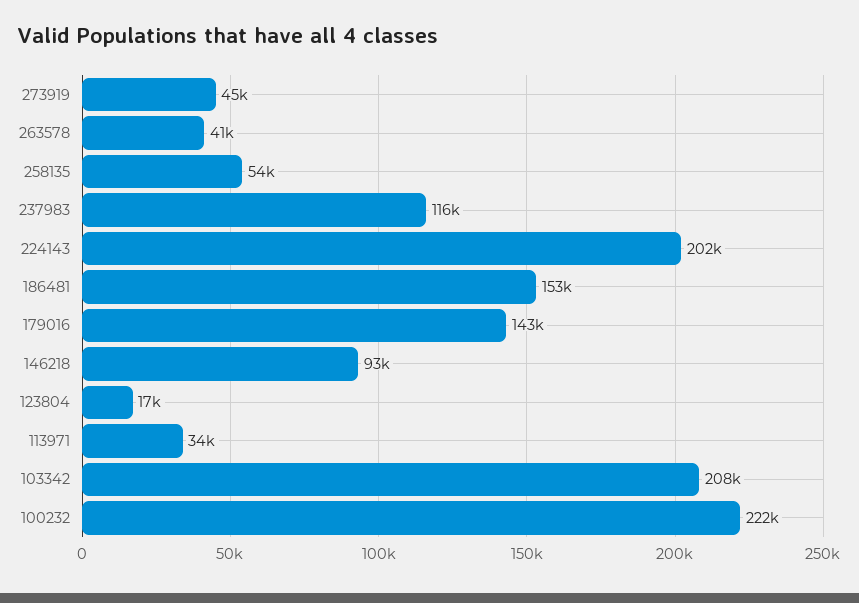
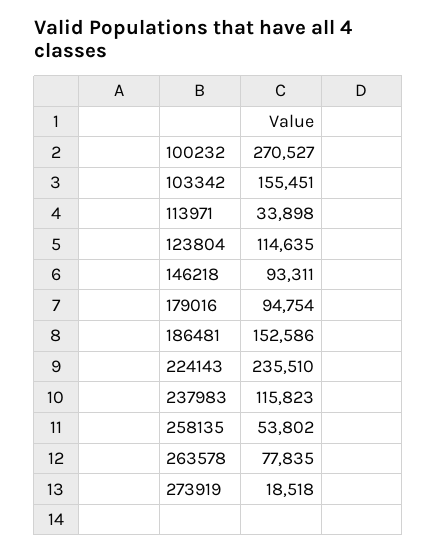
273919: 45000 -> 18518
263578: 41000 -> 77835
224143: 202000 -> 235510
179016: 143000 -> 94754
123804: 17000 -> 114635
103342: 208000 -> 155451
100232: 222000 -> 270527

